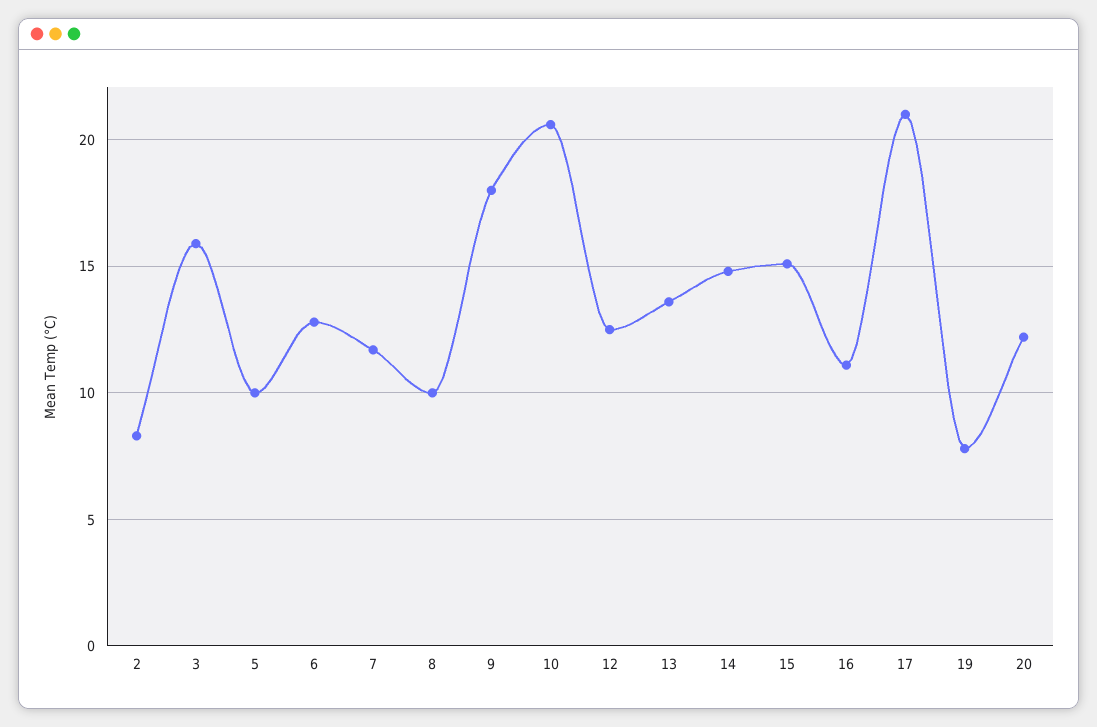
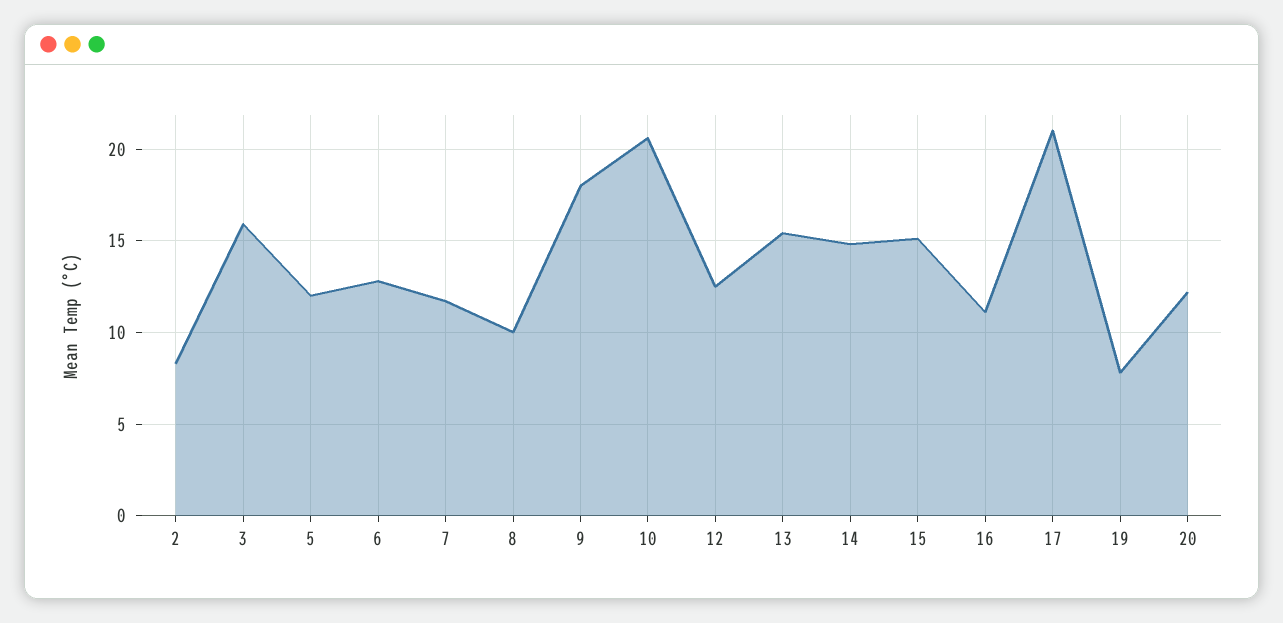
5: 10 -> 12
13: 13.5 -> 15.5

